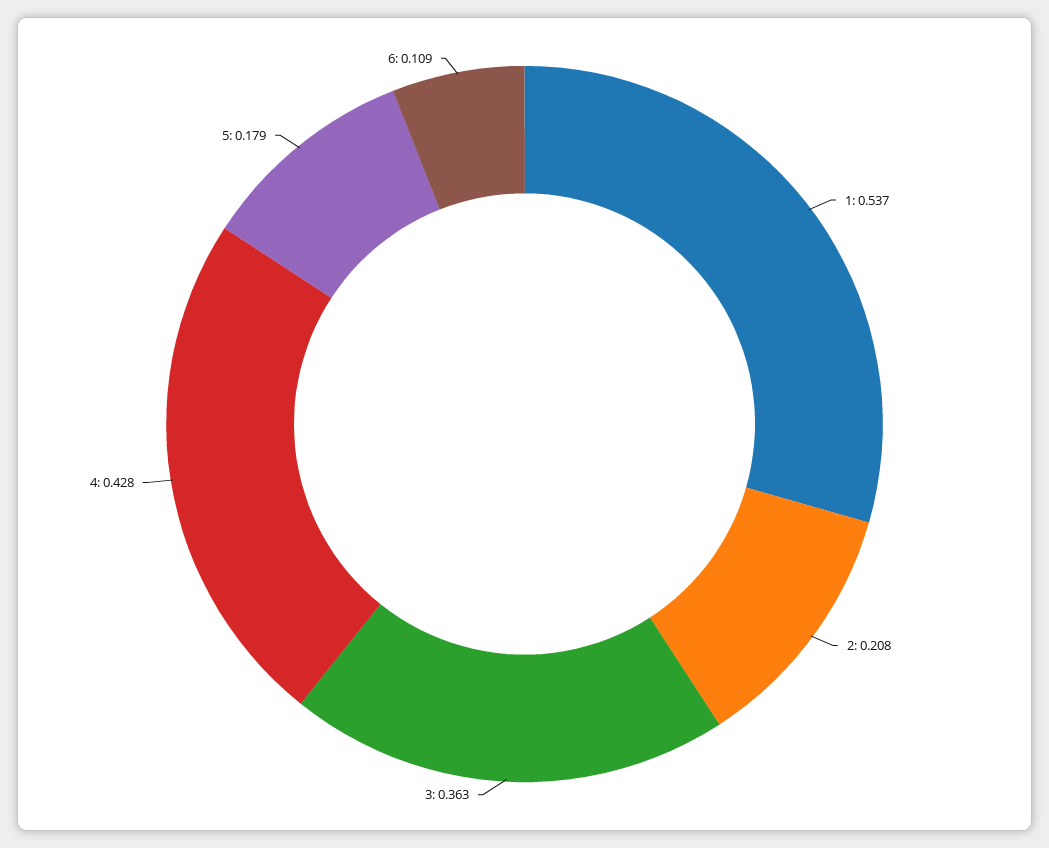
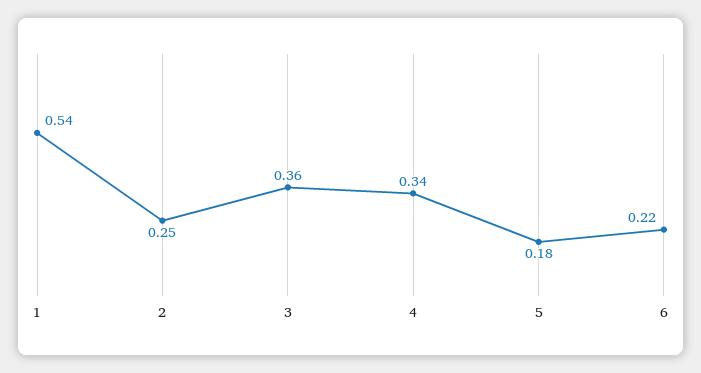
2: 0.208 -> 0.25
4: 0.428 -> 0.34
6: 0.109 -> 0.22

